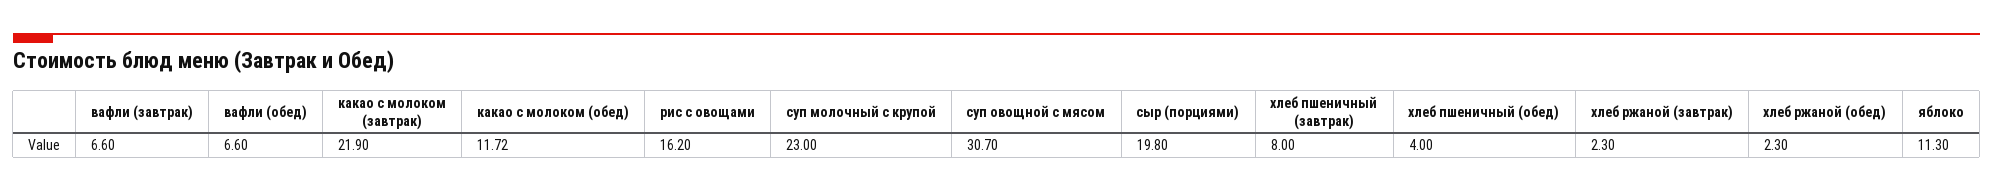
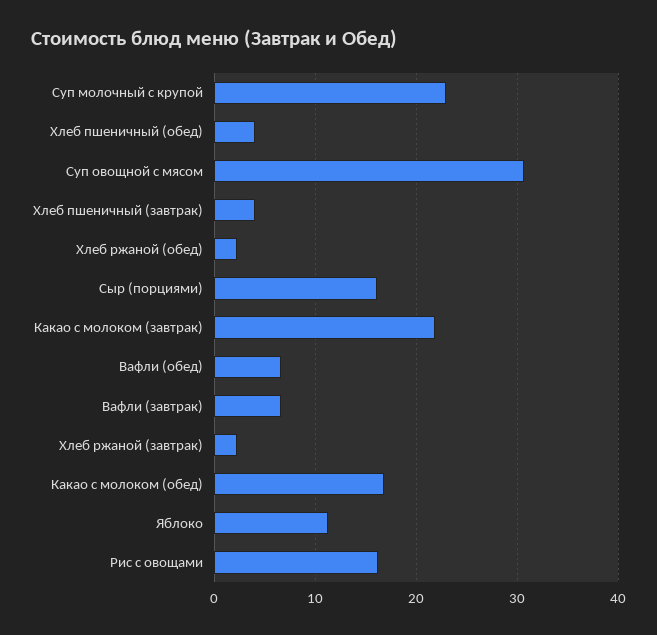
какао с молоком (обед): 11.72 -> 17
сыр (порциями): 19.8 -> 16
хлеб пшеничный (завтрак): 8 -> 4

